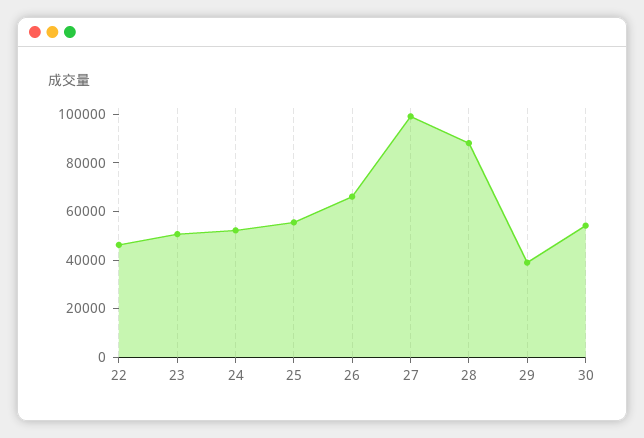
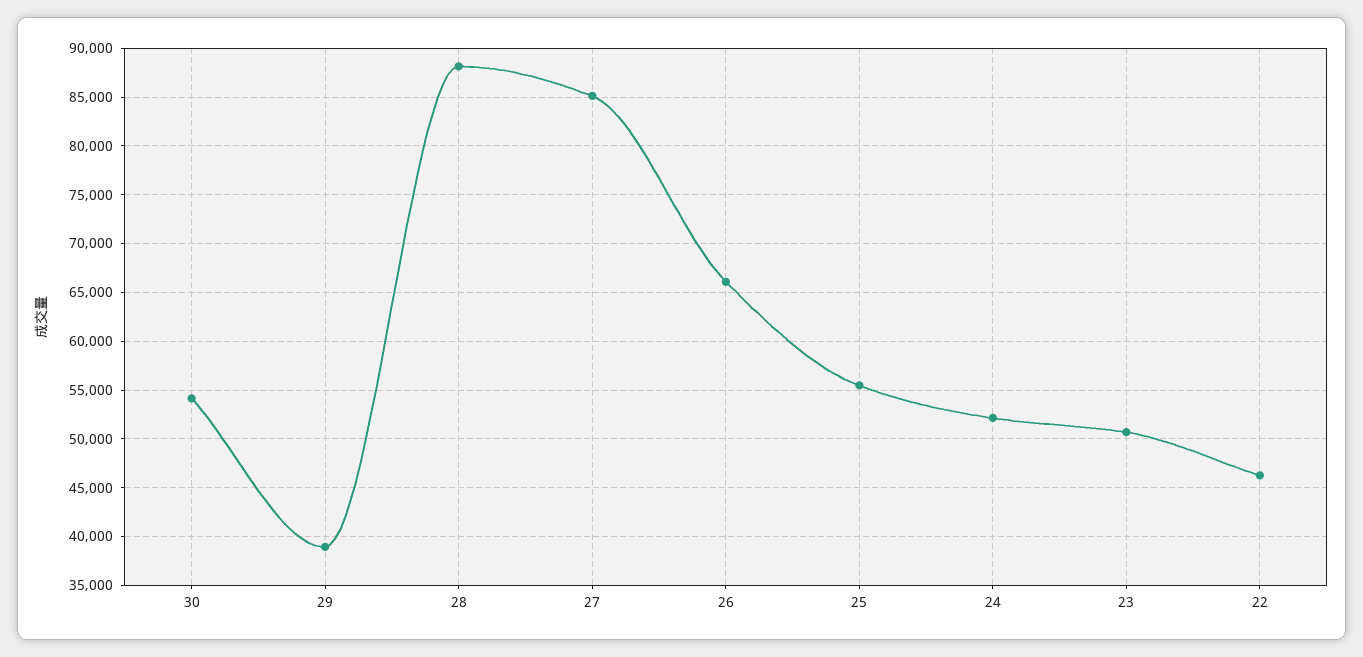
27: 100000 -> 85000

